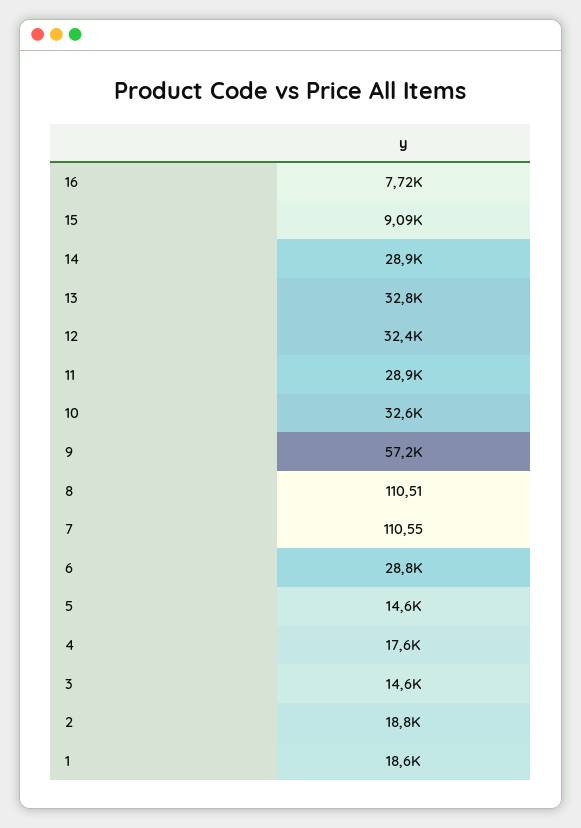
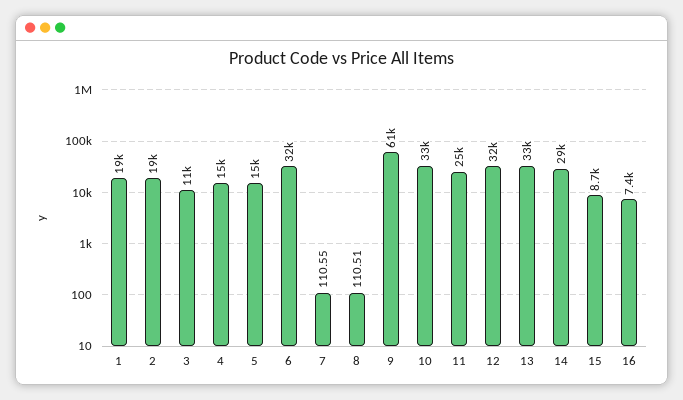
16: 7720 -> 7400
15: 9090 -> 8700
11: 28900 -> 25000
9: 57200 -> 61000
6: 28800 -> 32000
4: 17600 -> 15000
3: 14600 -> 11000

